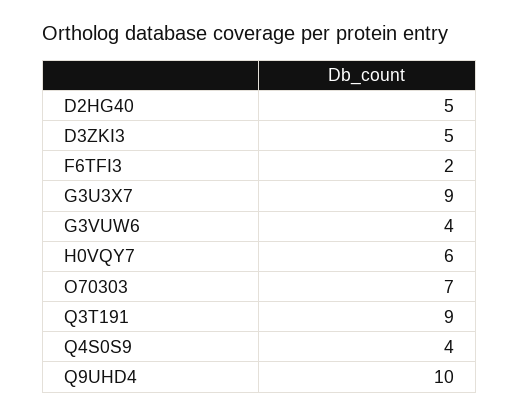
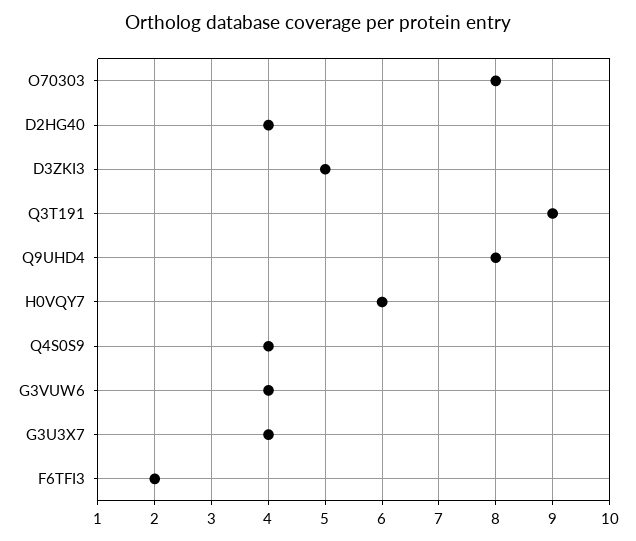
D2HG40: 5 -> 4
G3U3X7: 9 -> 4
O70303: 7 -> 8
Q9UHD4: 10 -> 8

